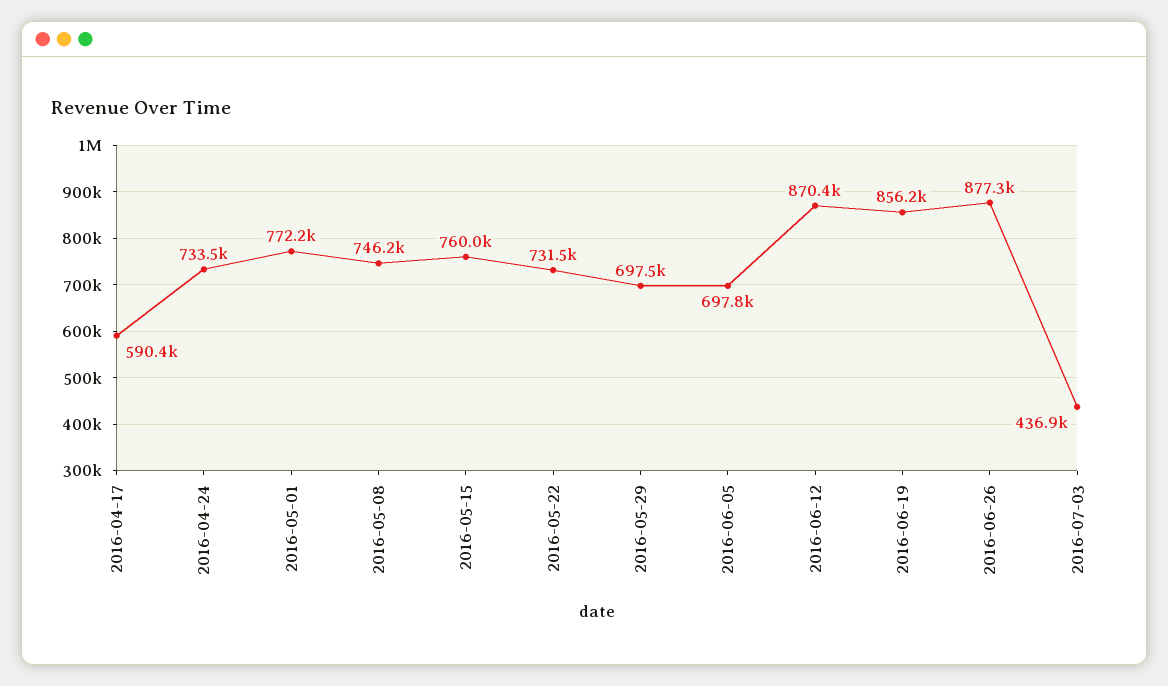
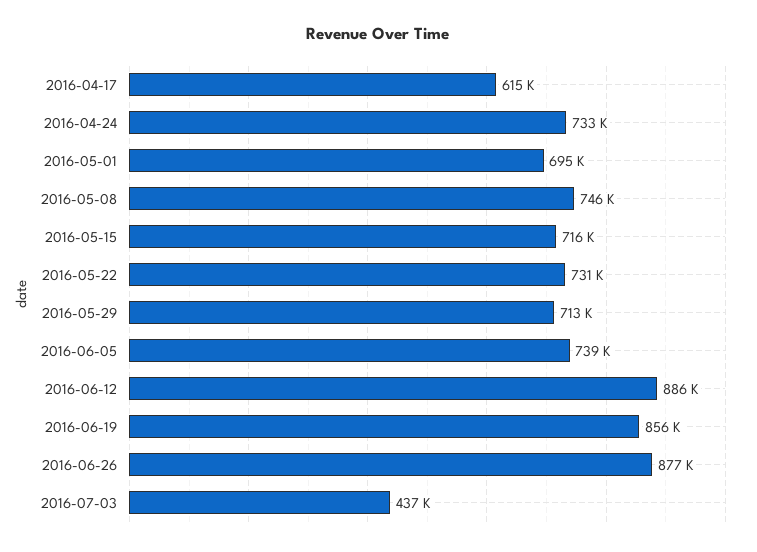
2016-04-17: 590400 -> 615000
2016-05-01: 772200 -> 695000
2016-05-15: 760000 -> 716000
2016-05-29: 697500 -> 713000
2016-06-05: 697800 -> 739000
2016-06-12: 870400 -> 886000

